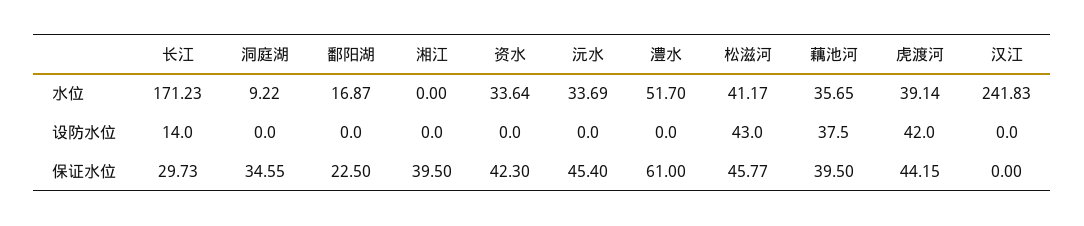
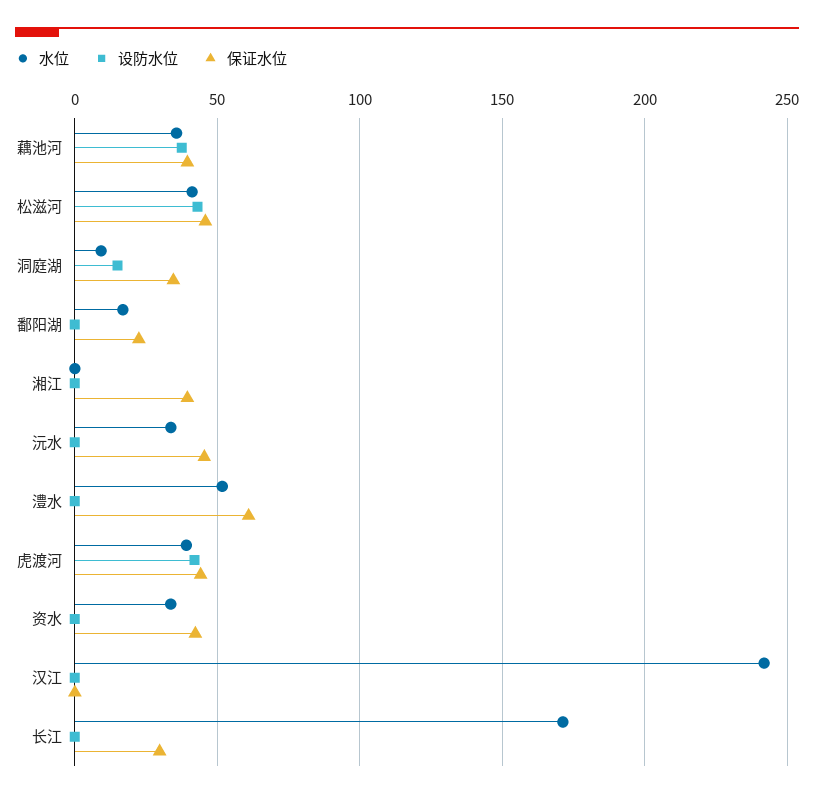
设防水位, 长江: 14 -> 0
设防水位, 洞庭湖: 0 -> 15

